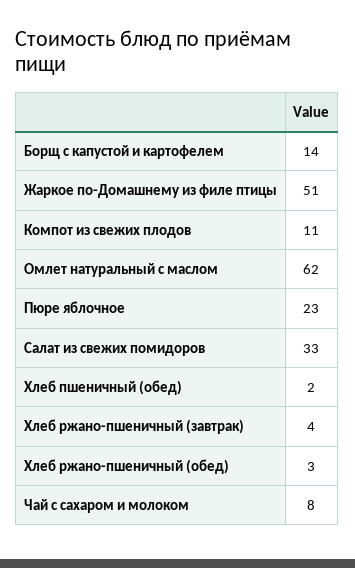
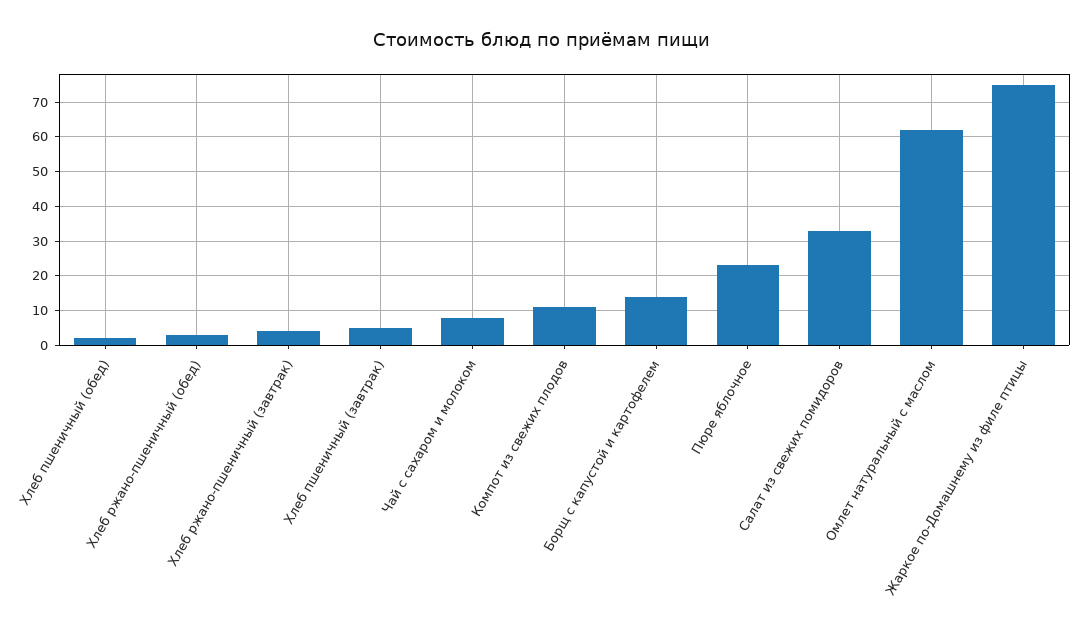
Жаркое по-Домашнему из филе птицы: 51 -> 75
Хлеб пшеничный (завтрак): none -> 5

